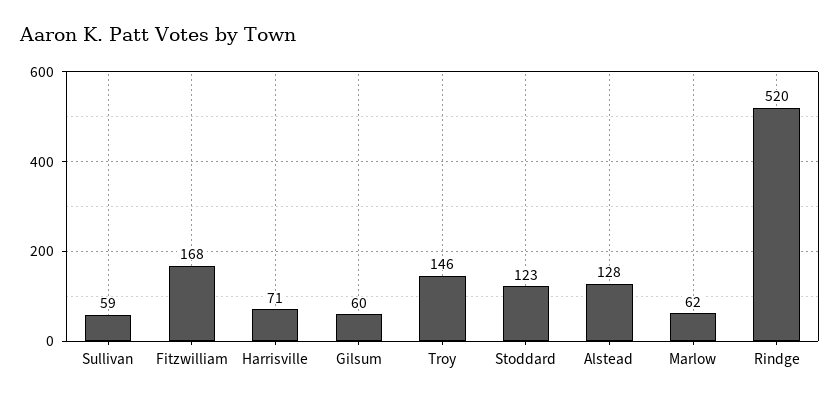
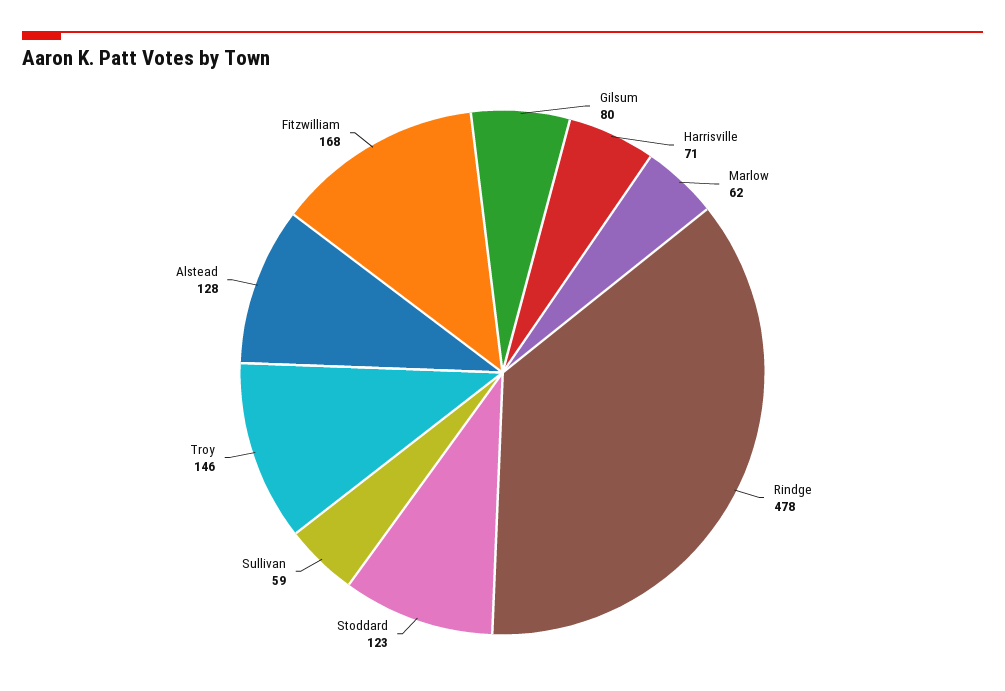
Gilsum: 60 -> 80
Rindge: 520 -> 478

